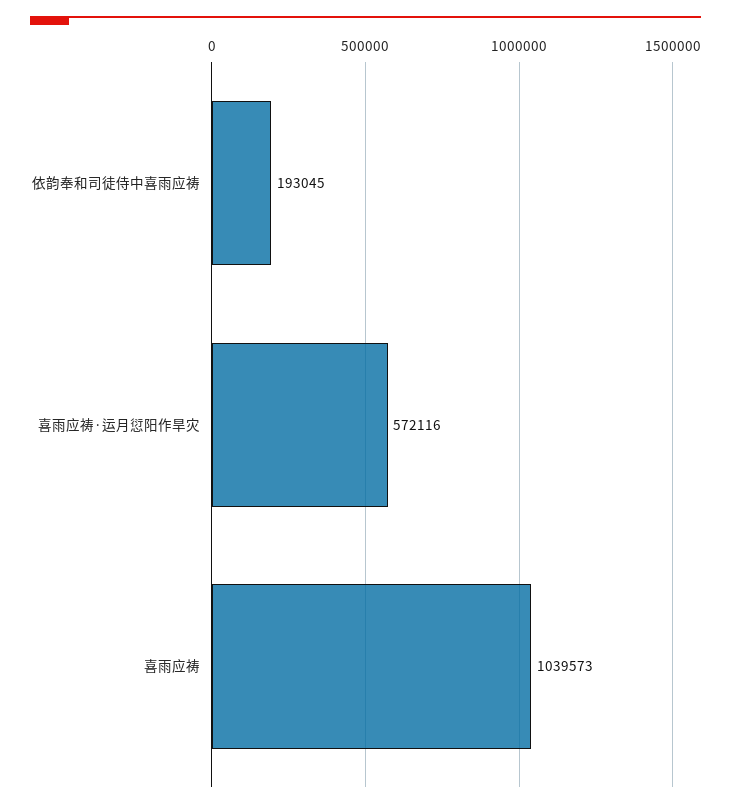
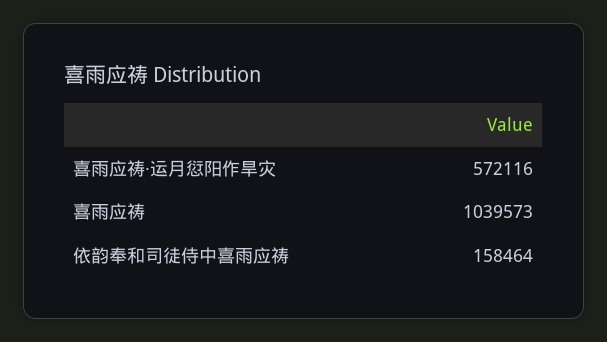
依韵奉和司徒侍中喜雨应祷: 193045 -> 158464

